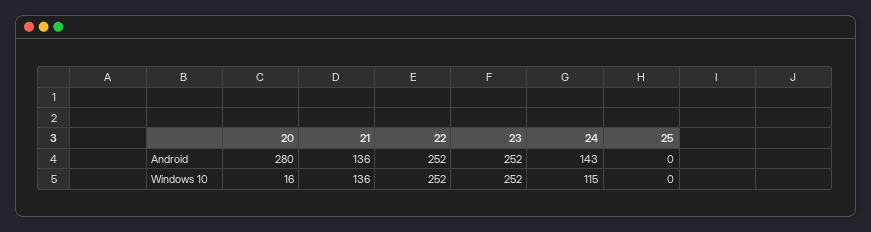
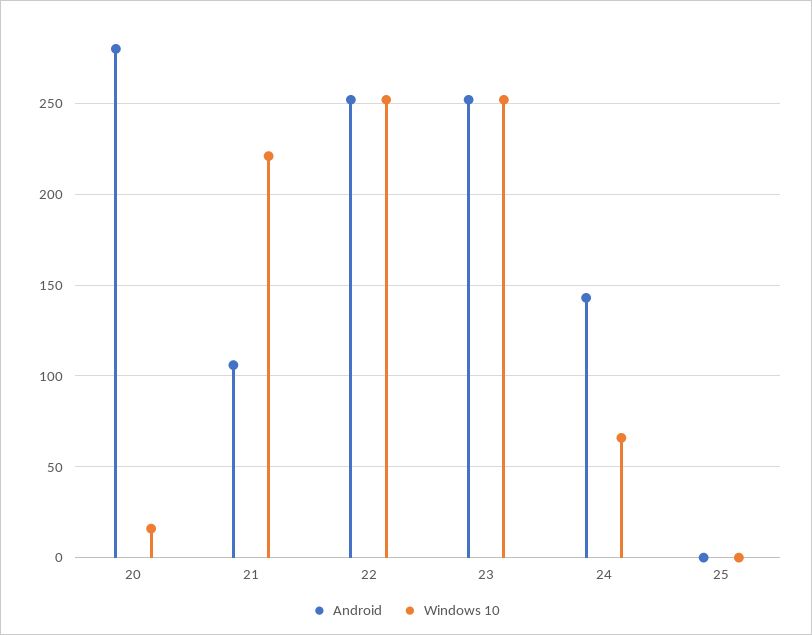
Android, 21: 136 -> 105
Windows 10, 21: 136 -> 220
Windows 10, 24: 115 -> 65

